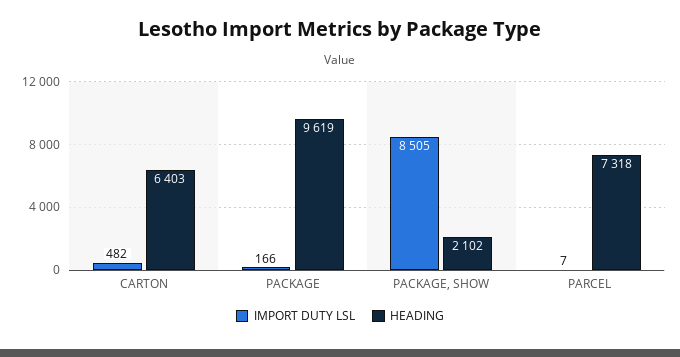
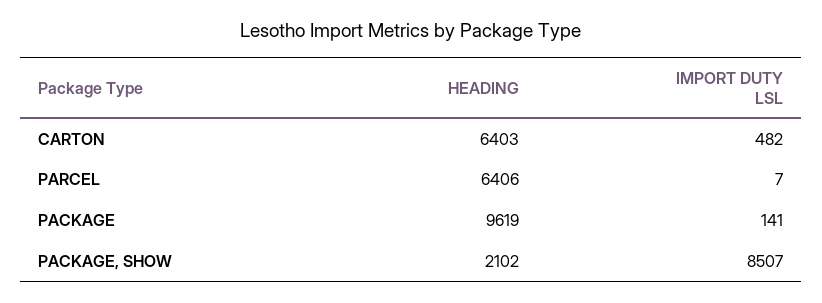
IMPORT DUTY LSL, PACKAGE: 166 -> 141
IMPORT DUTY LSL, PACKAGE, SHOW: 8505 -> 8507
HEADING, PARCEL: 7318 -> 6406

